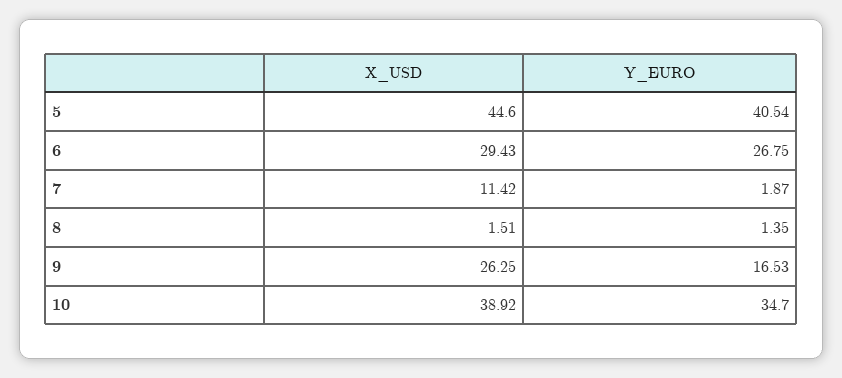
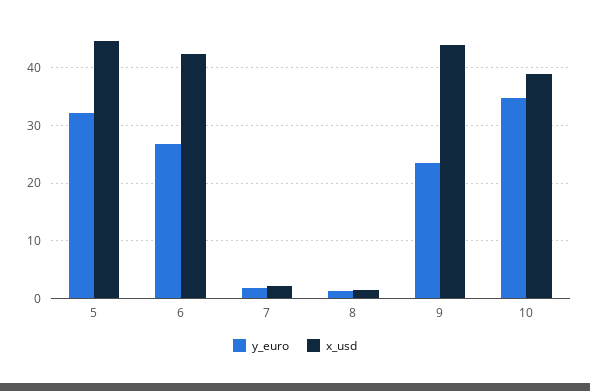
Y_EURO, 5: 40.54 -> 32
X_USD, 6: 29.43 -> 42
X_USD, 7: 11.42 -> 2
X_USD, 9: 26.25 -> 44
Y_EURO, 9: 16.53 -> 24

